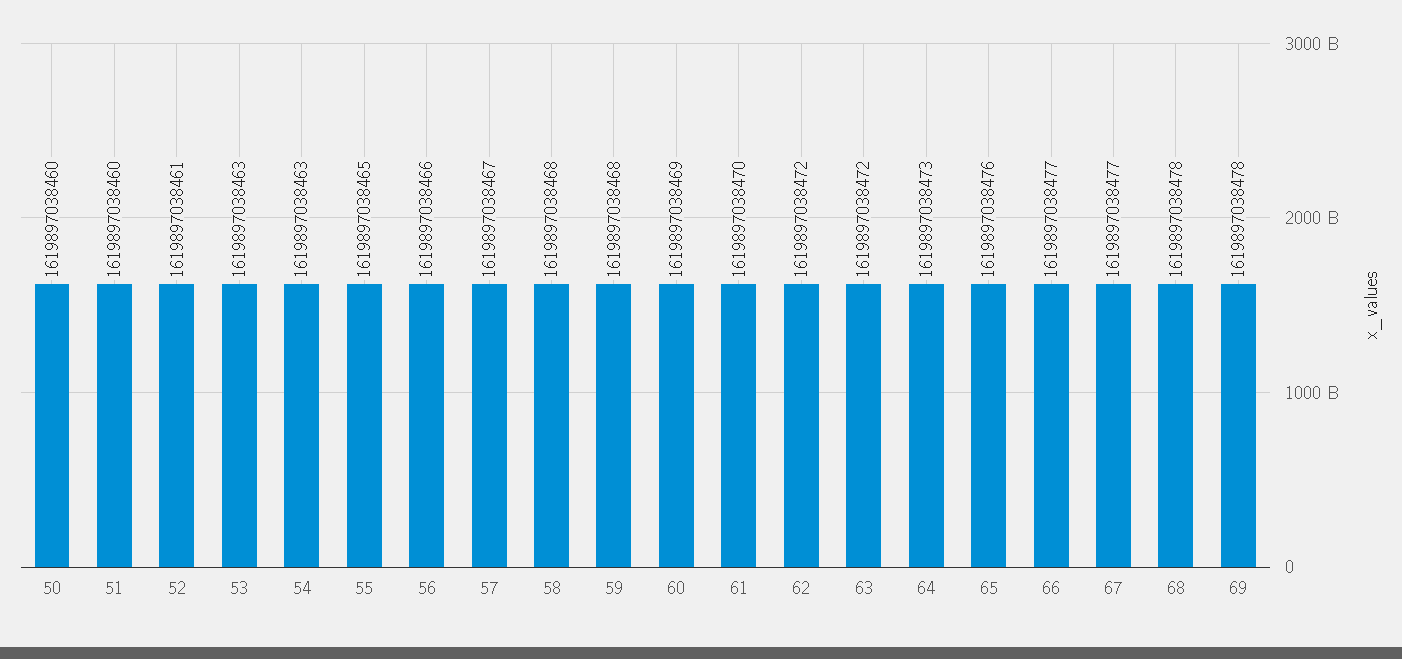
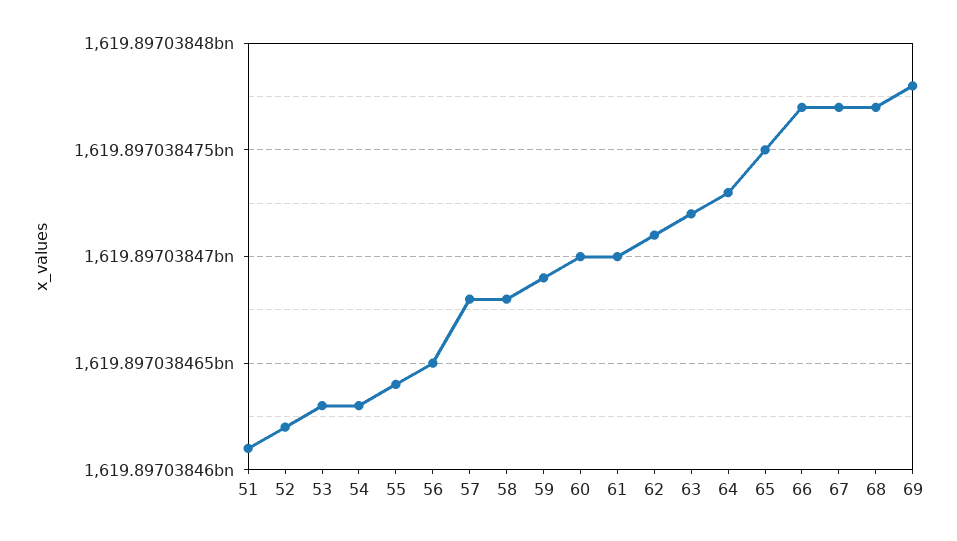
50: 1619897038460 -> none
51: 1619897038460 -> 1619897038461
52: 1619897038461 -> 1619897038462
55: 1619897038465 -> 1619897038464
56: 1619897038466 -> 1619897038465
57: 1619897038467 -> 1619897038468
59: 1619897038468 -> 1619897038469
60: 1619897038469 -> 1619897038470
62: 1619897038472 -> 1619897038471
65: 1619897038476 -> 1619897038475
68: 1619897038478 -> 1619897038477

